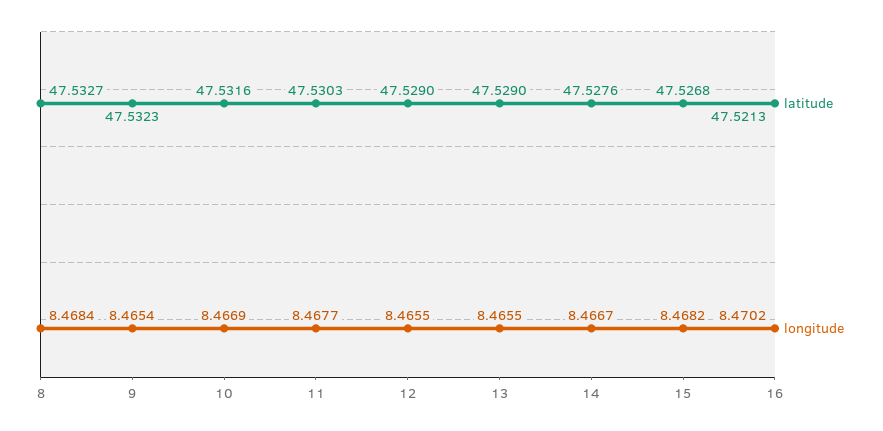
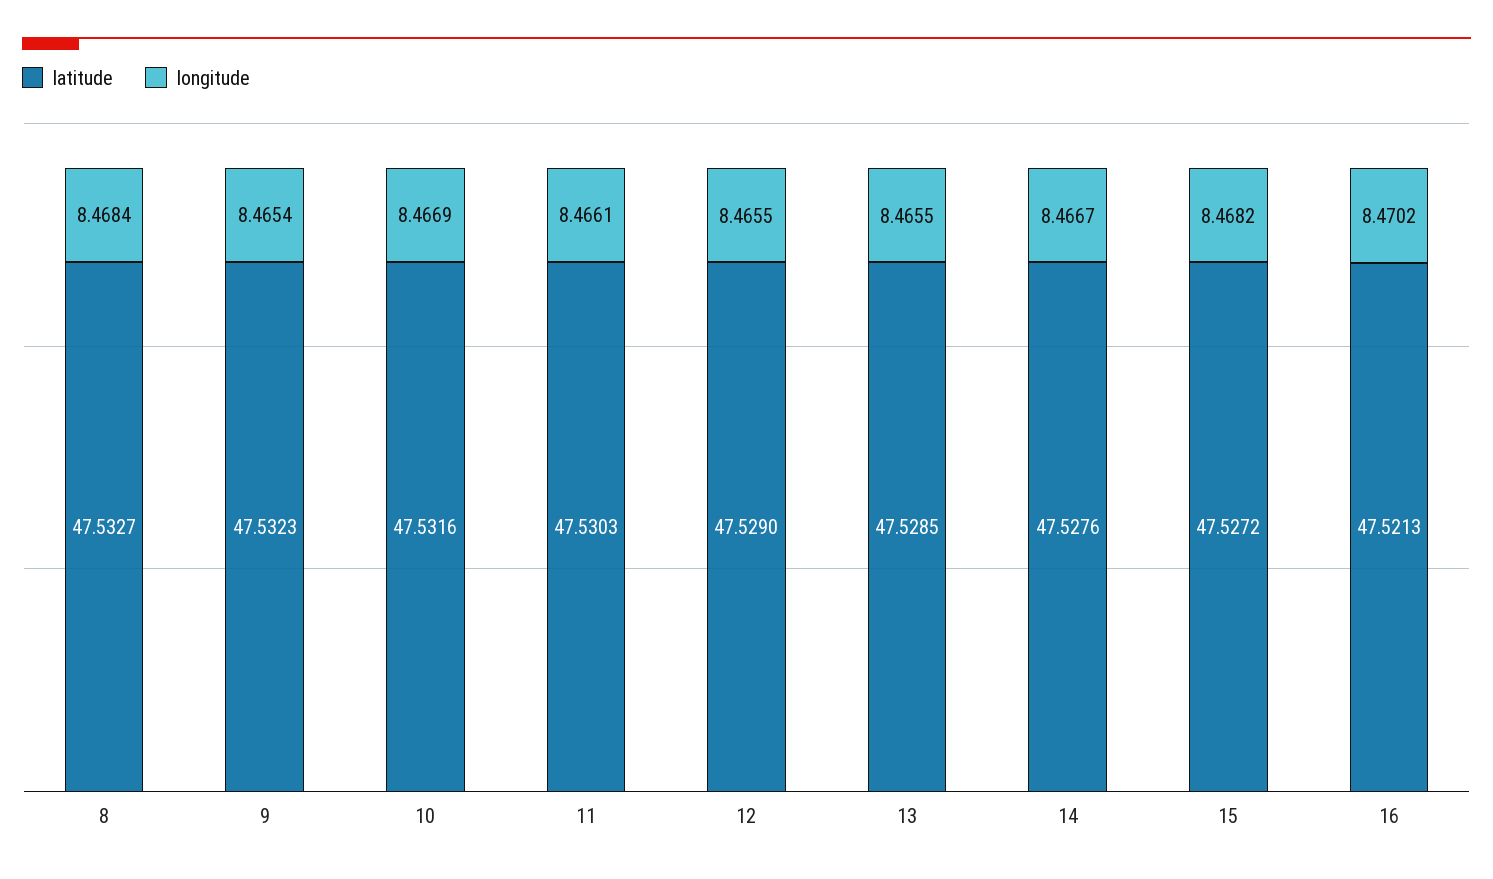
longitude, 11: 8.4677 -> 8.4661
latitude, 13: 47.529 -> 47.5285
latitude, 15: 47.5268 -> 47.5272

